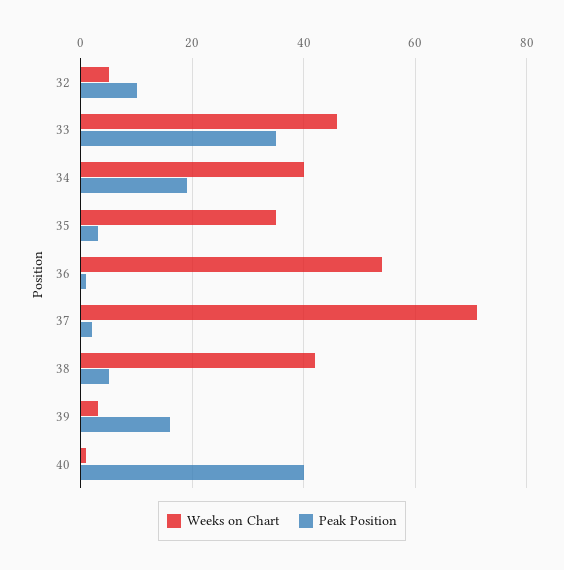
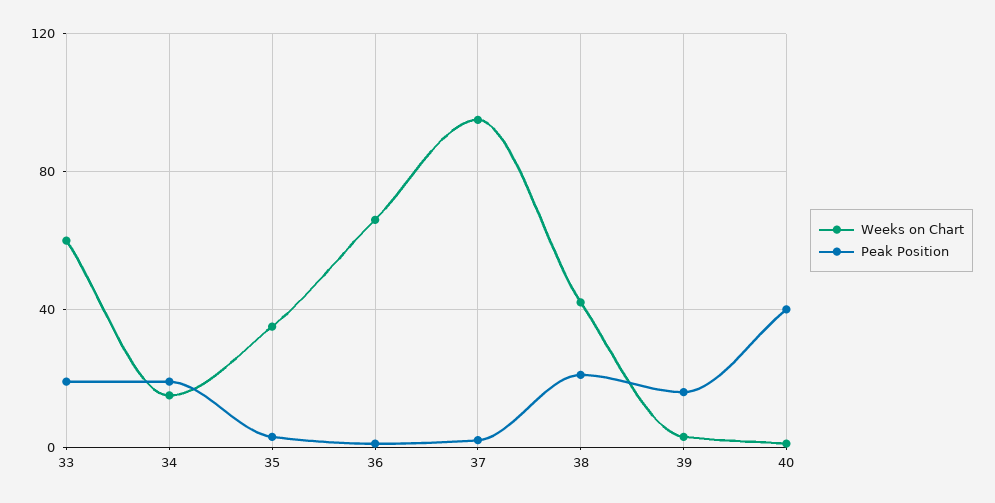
Weeks on Chart, 32: 5 -> none
Peak Position, 32: 10 -> none
Weeks on Chart, 33: 45 -> 60
Peak Position, 33: 35 -> 20
Weeks on Chart, 34: 40 -> 15
Weeks on Chart, 36: 55 -> 65
Weeks on Chart, 37: 70 -> 95
Peak Position, 38: 5 -> 20

